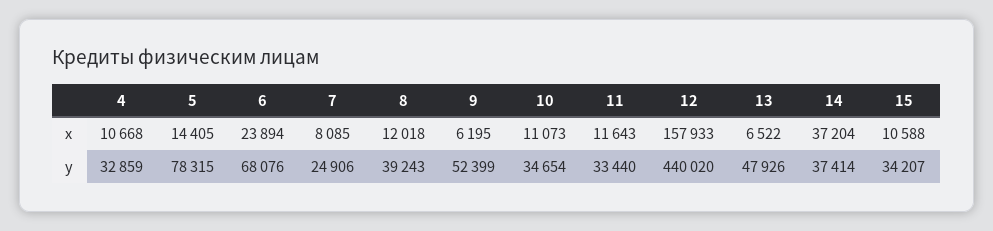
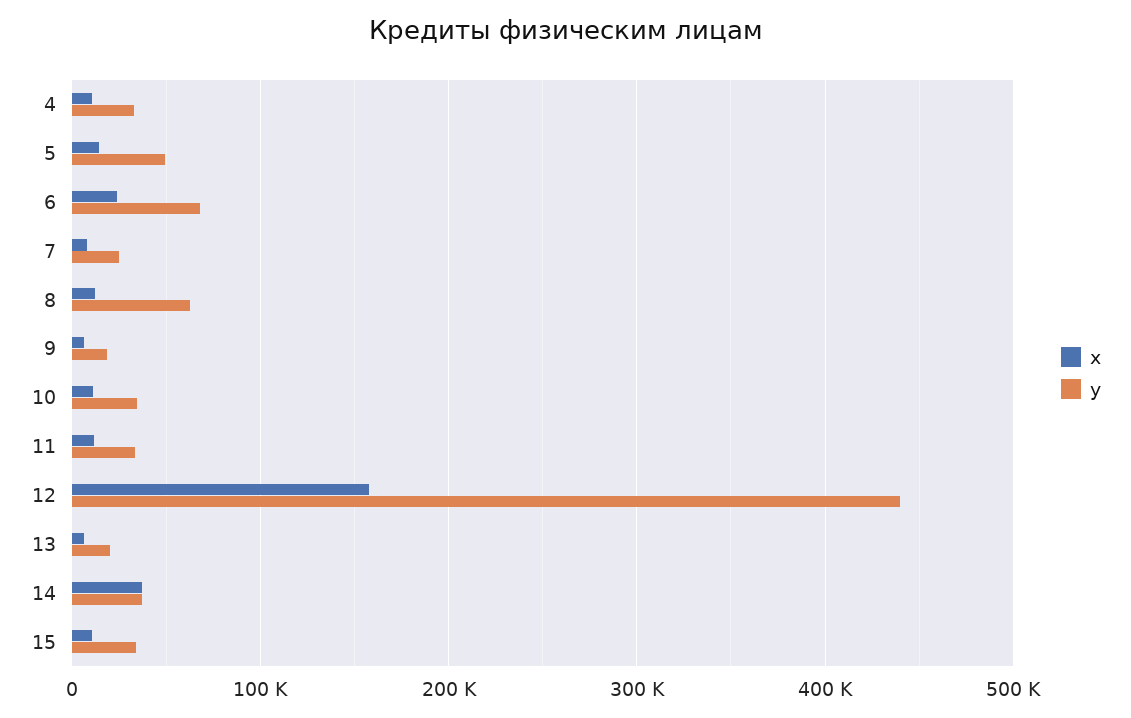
y, 5: 78315 -> 50000
y, 8: 39243 -> 60000
y, 9: 52399 -> 20000
y, 13: 47926 -> 20000

